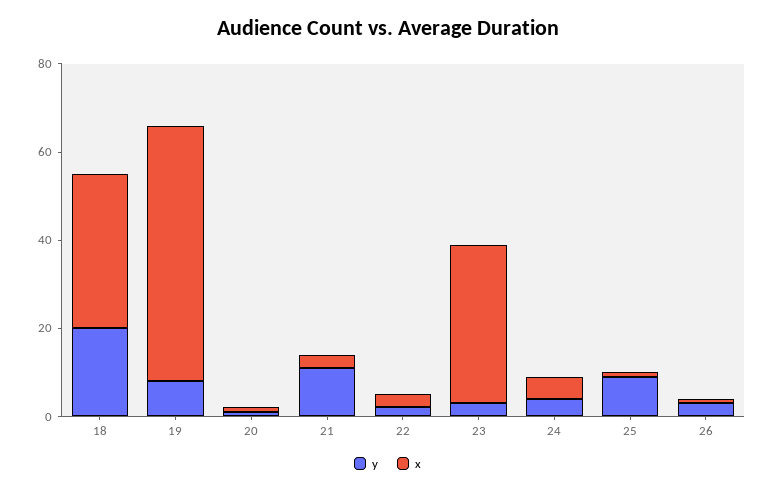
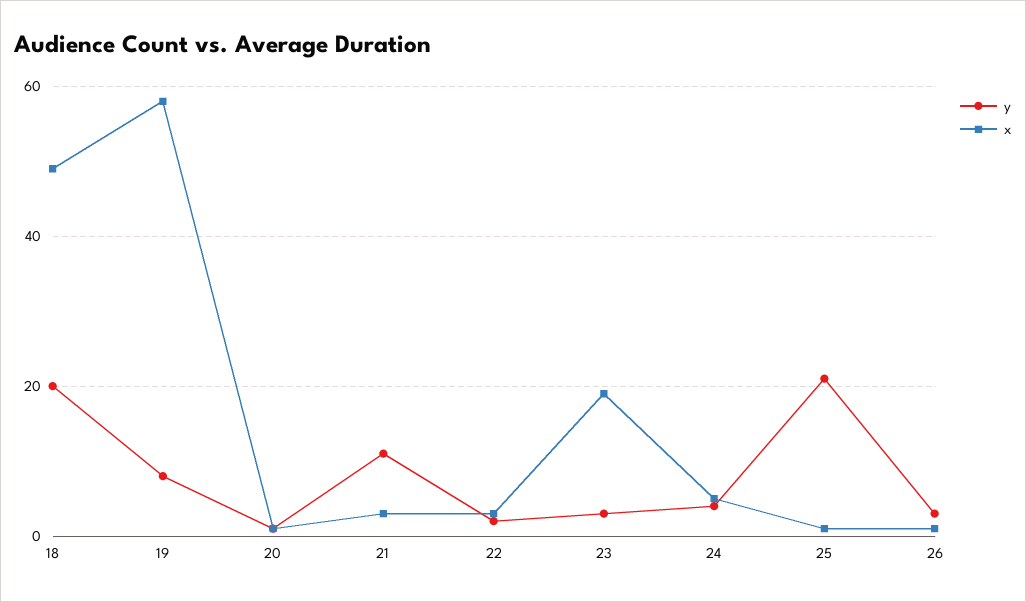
x, 18: 35 -> 50
x, 23: 35 -> 20
y, 25: 10 -> 20

